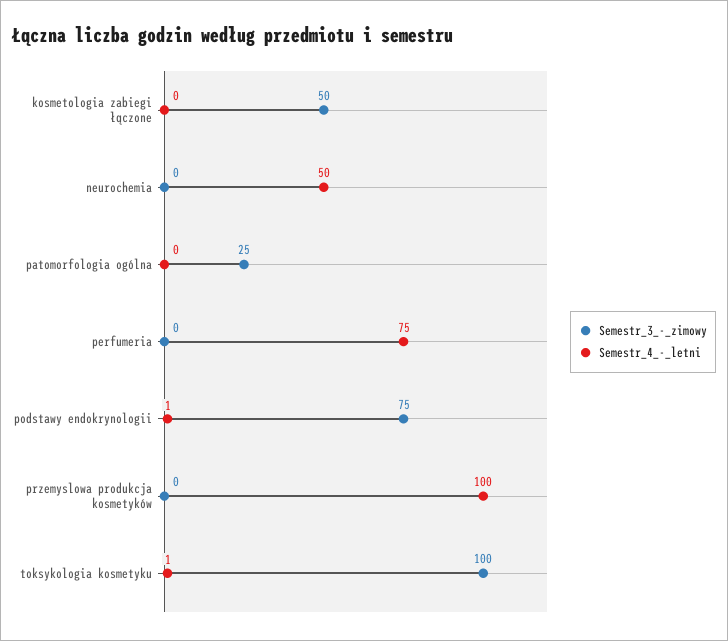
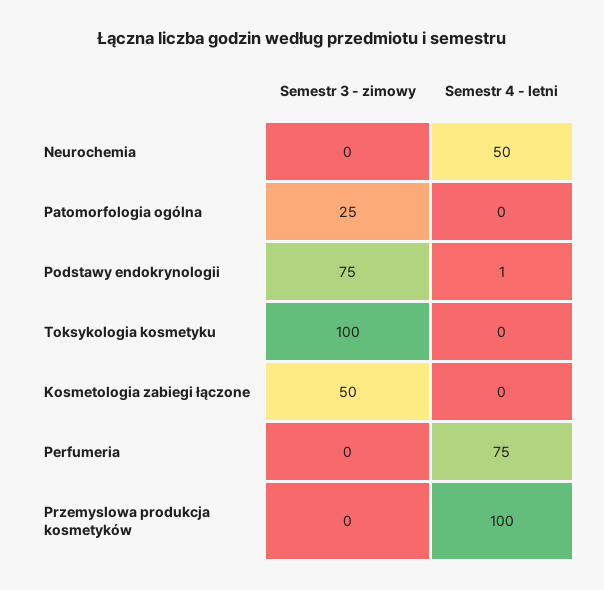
Semestr_4_-_letni, toksykologia kosmetyku: 1 -> 0

